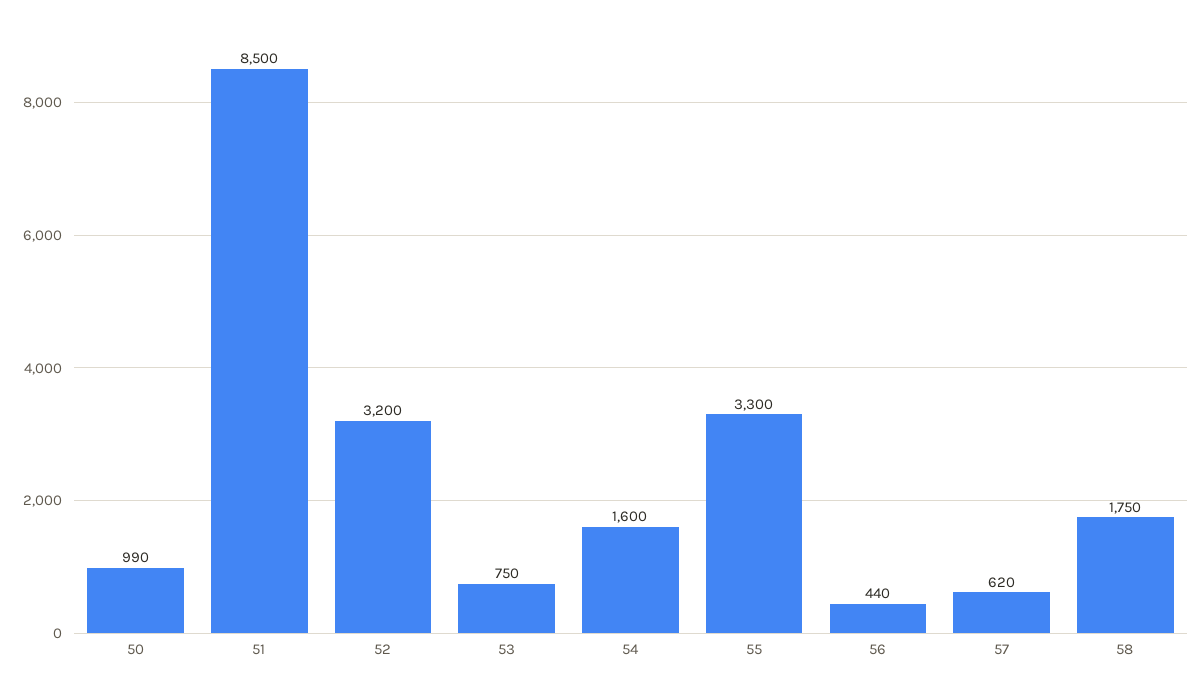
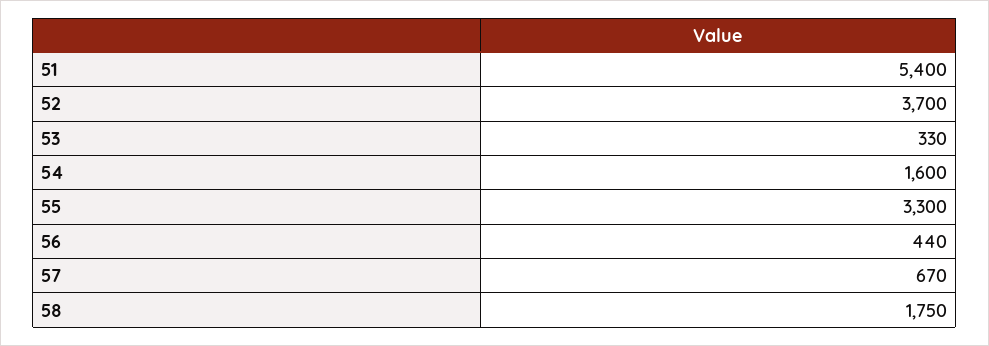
50: 990 -> none
51: 8500 -> 5400
52: 3200 -> 3700
53: 750 -> 330
57: 620 -> 670

